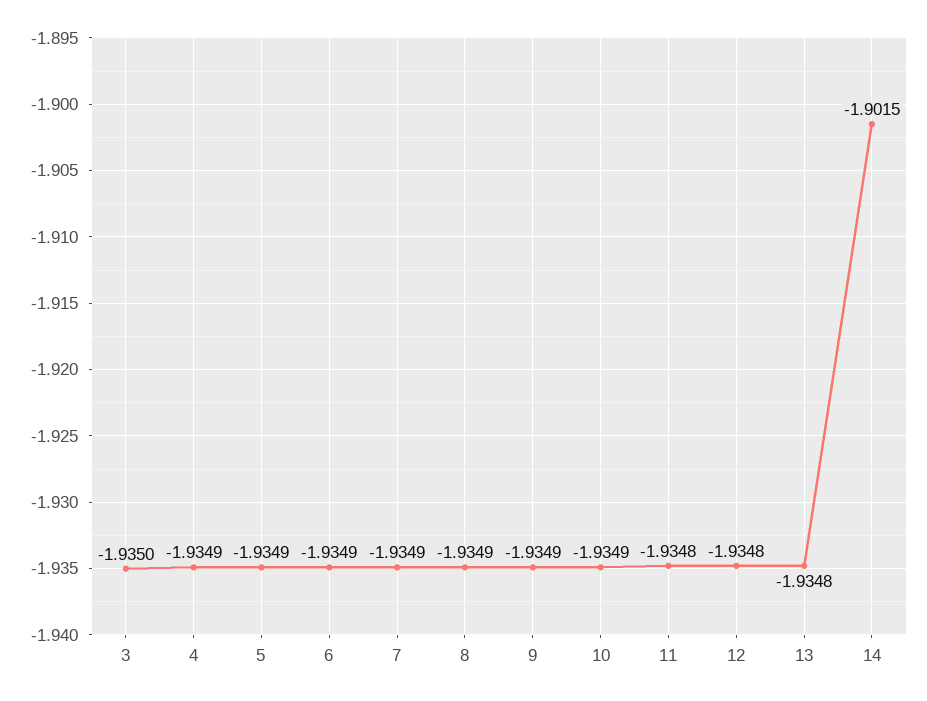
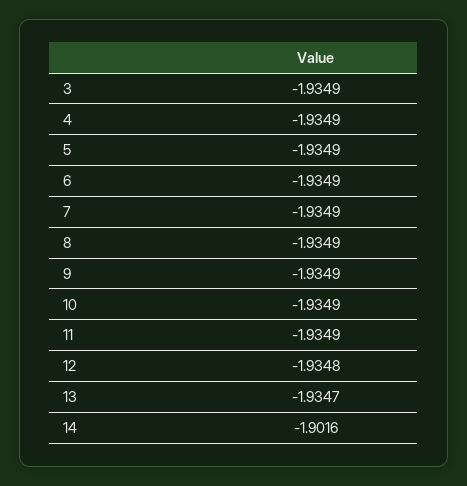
3: -1.935 -> -1.9349
11: -1.9348 -> -1.9349
13: -1.9348 -> -1.9347
14: -1.9015 -> -1.9016

